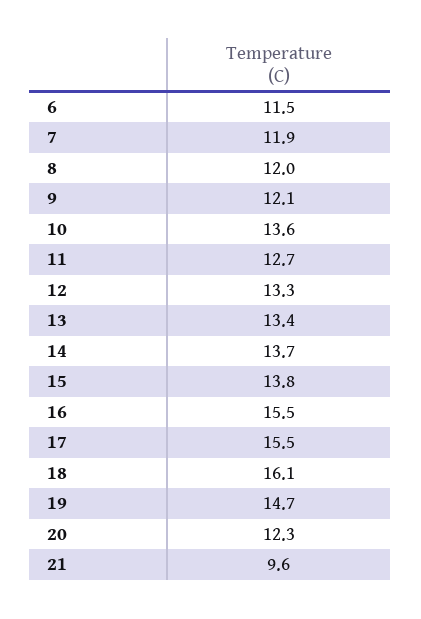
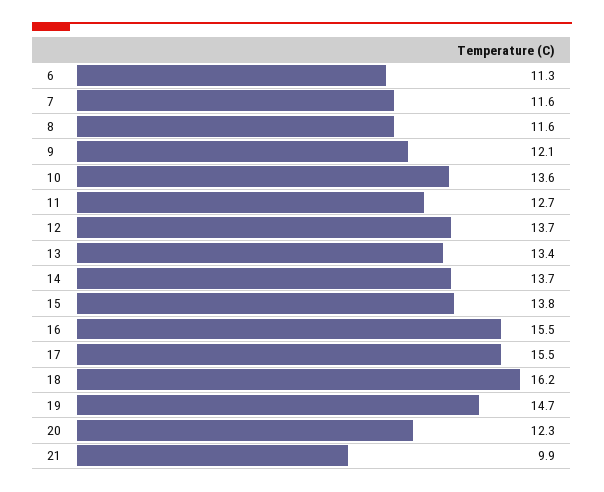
6: 11.5 -> 11.3
7: 11.9 -> 11.6
8: 12 -> 11.6
12: 13.3 -> 13.7
18: 16.1 -> 16.2
21: 9.6 -> 9.9

